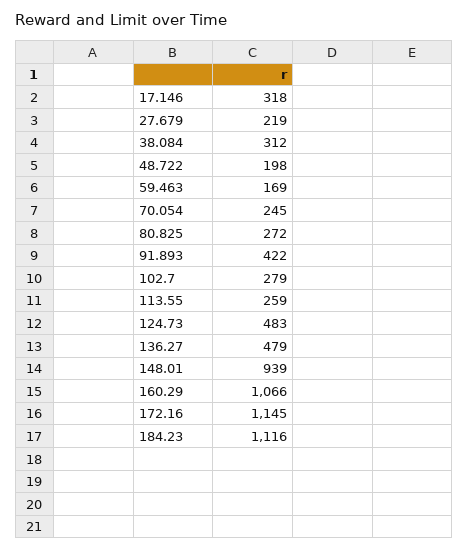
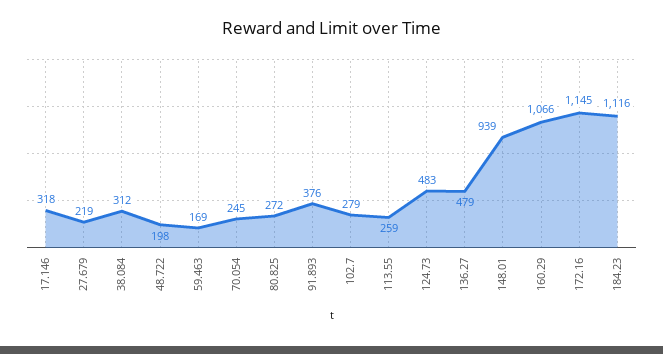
91.893: 422 -> 376

